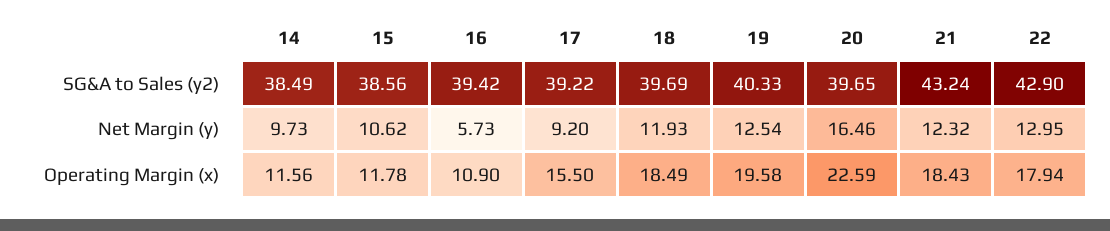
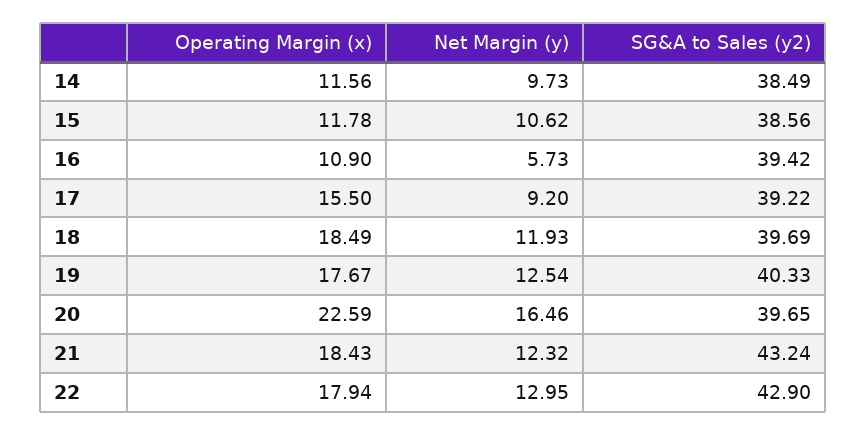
19, Operating Margin (x): 19.58 -> 17.67

